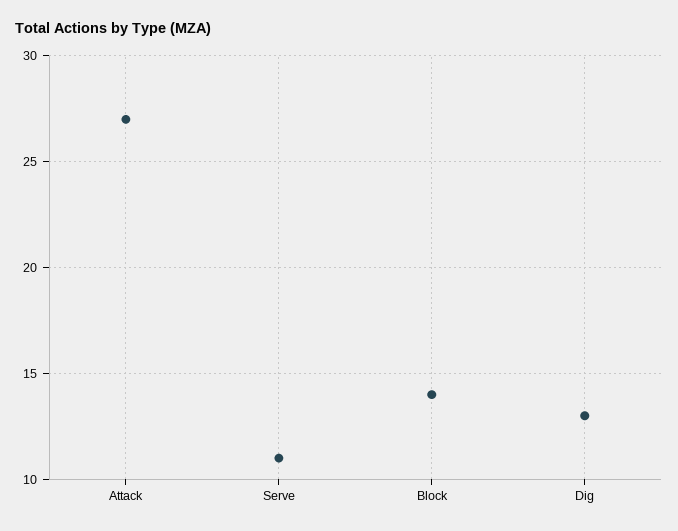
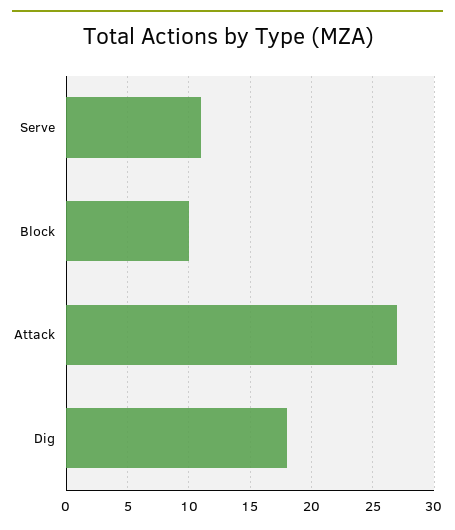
Block: 14 -> 10
Dig: 13 -> 18

